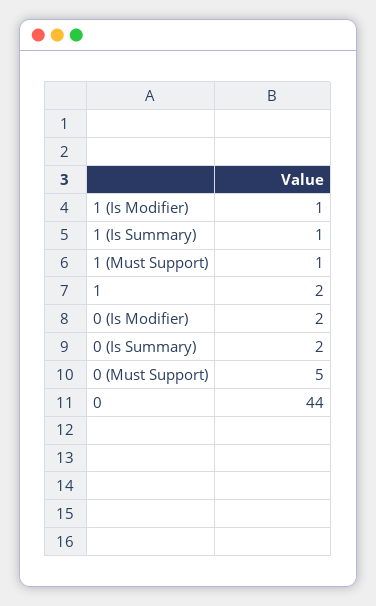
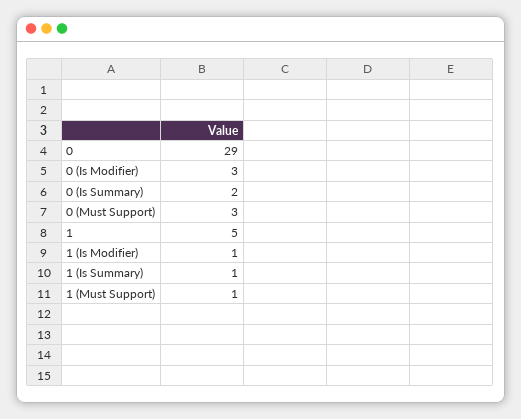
1: 2 -> 5
0 (Is Modifier): 2 -> 3
0 (Must Support): 5 -> 3
0: 44 -> 29

